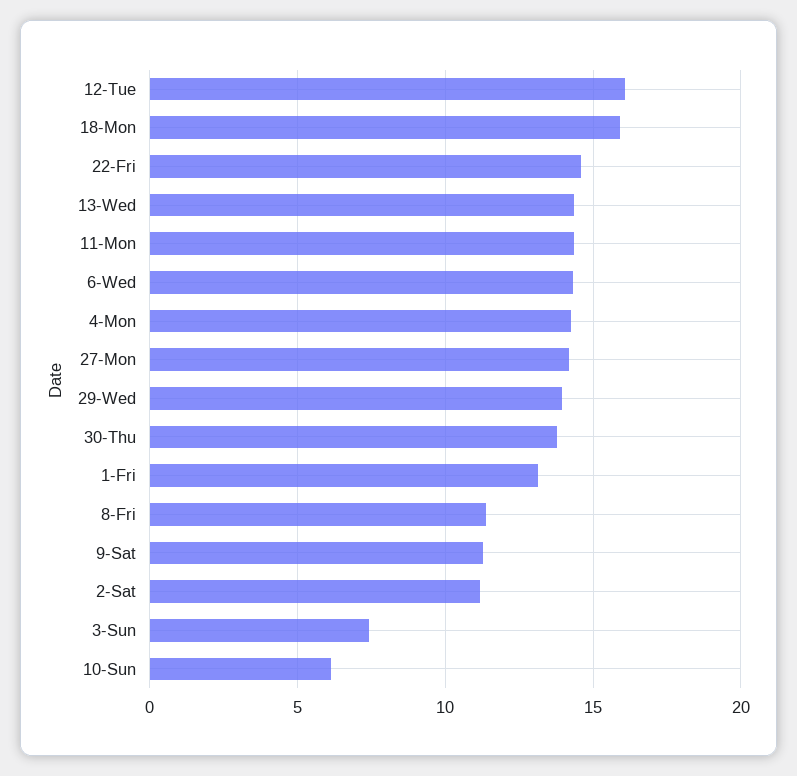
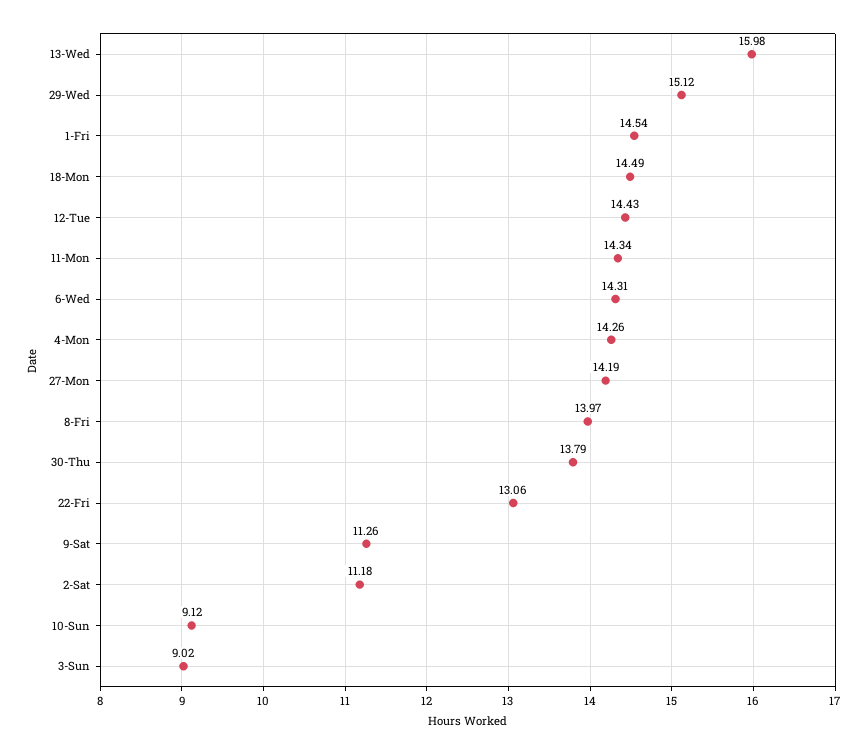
12-Tue: 16 -> 14.43
18-Mon: 16 -> 14.49
22-Fri: 14.5 -> 13.06
13-Wed: 14.5 -> 15.98
29-Wed: 14 -> 15.12
1-Fri: 13 -> 14.54
8-Fri: 11.5 -> 13.97
3-Sun: 7.5 -> 9.02
10-Sun: 6 -> 9.12

